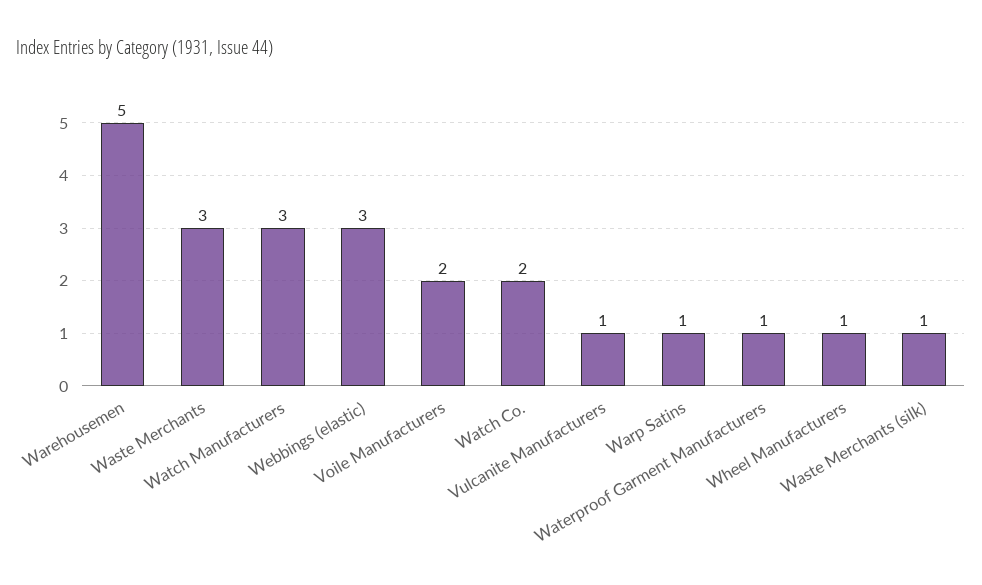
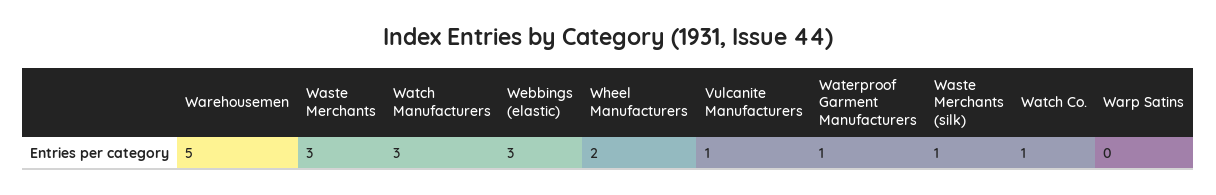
Voile Manufacturers: 2 -> none
Watch Co.: 2 -> 1
Warp Satins: 1 -> 0
Wheel Manufacturers: 1 -> 2

